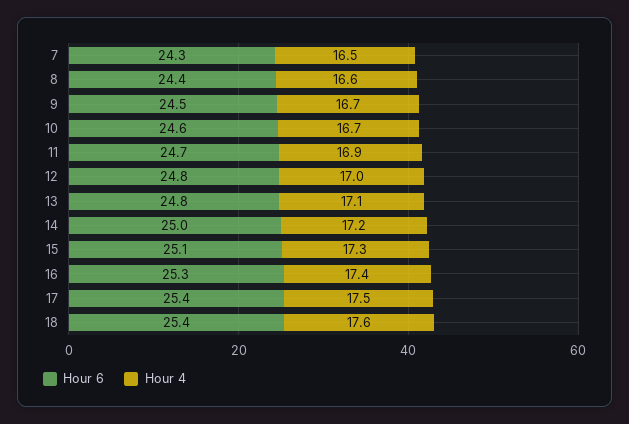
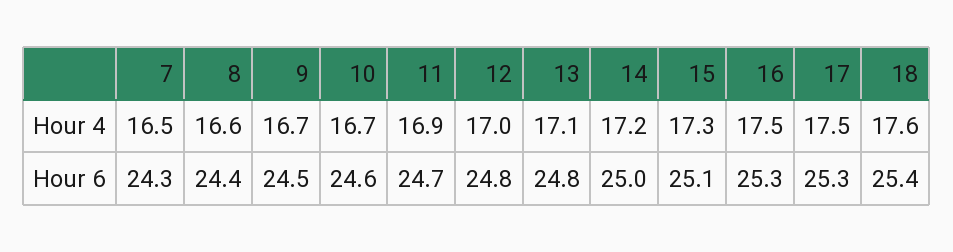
Hour 4, 16: 17.4 -> 17.5
Hour 6, 17: 25.4 -> 25.3

